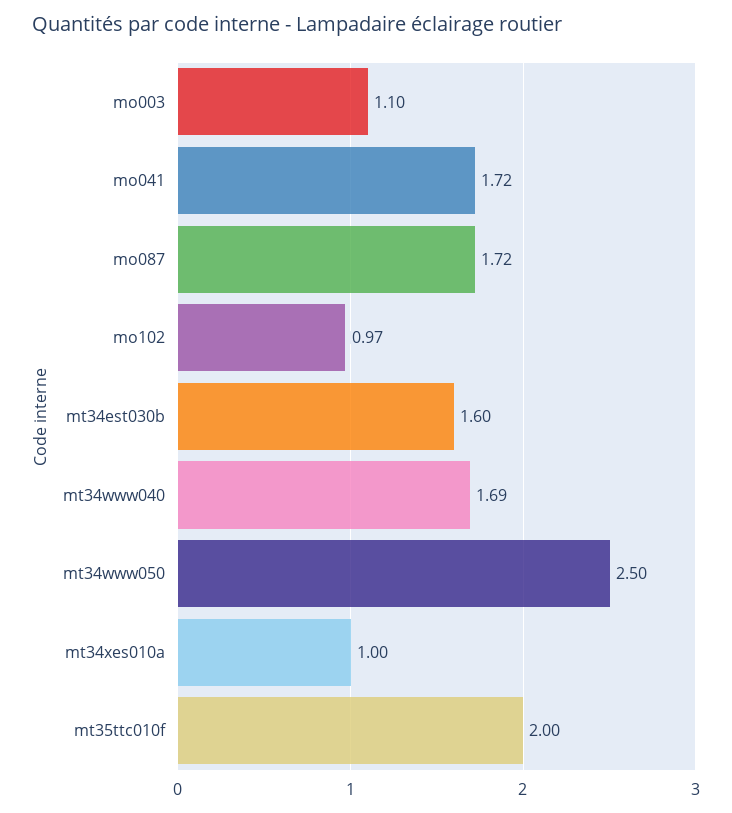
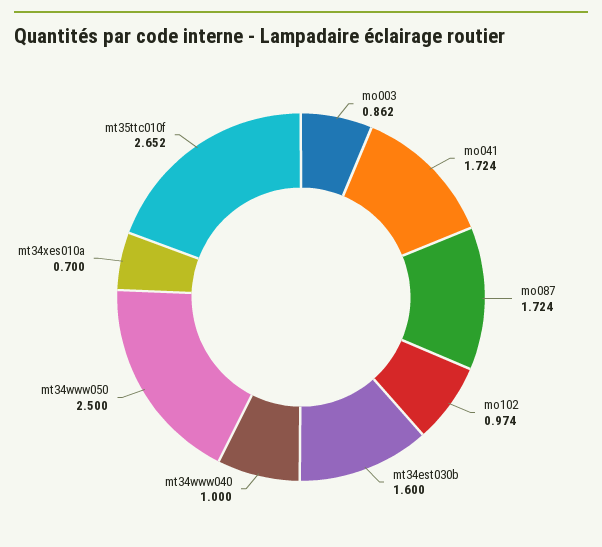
mo003: 1.1 -> 0.862
mt34www040: 1.69 -> 1
mt34xes010a: 1 -> 0.7
mt35ttc010f: 2 -> 2.652

